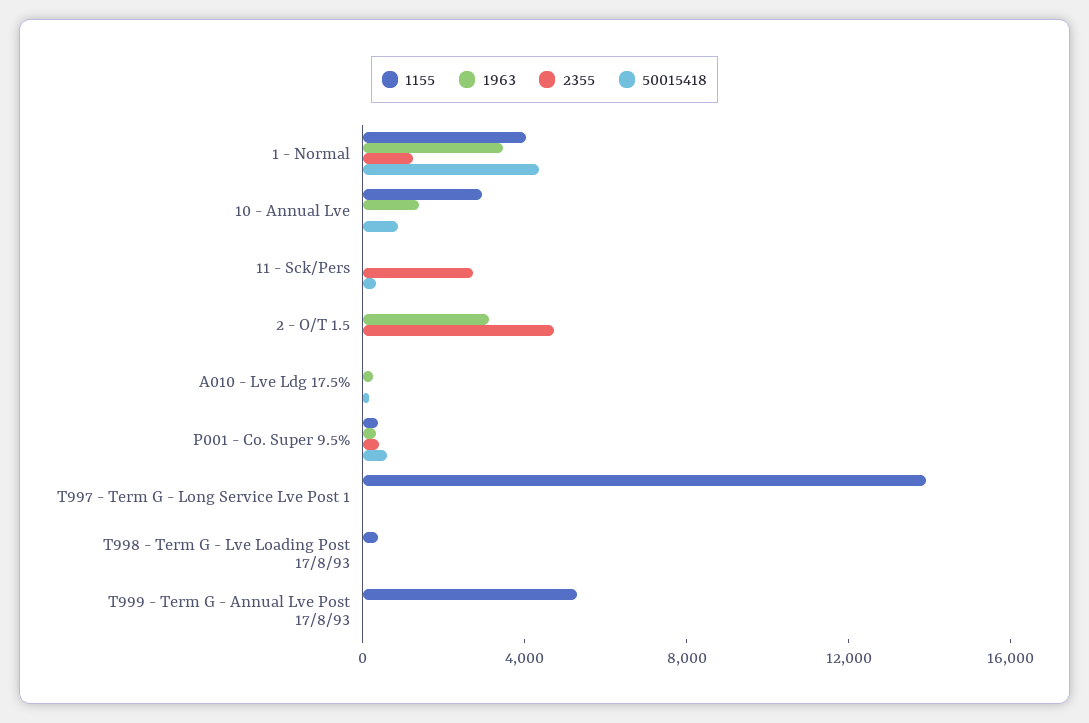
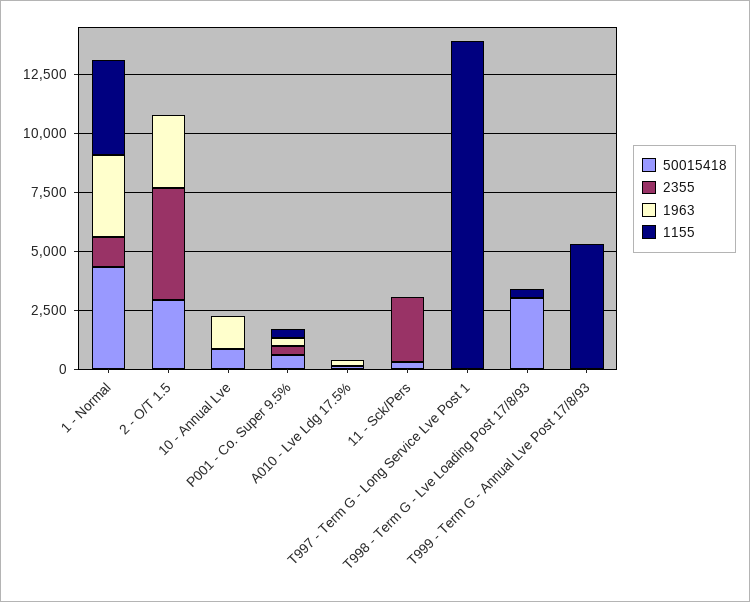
1155, 10 - Annual Lve: 3000 -> 0
50015418, 2 - O/T 1.5: 0 -> 3000
50015418, T998 - Term G - Lve Loading Post 17/8/93: 0 -> 3000

